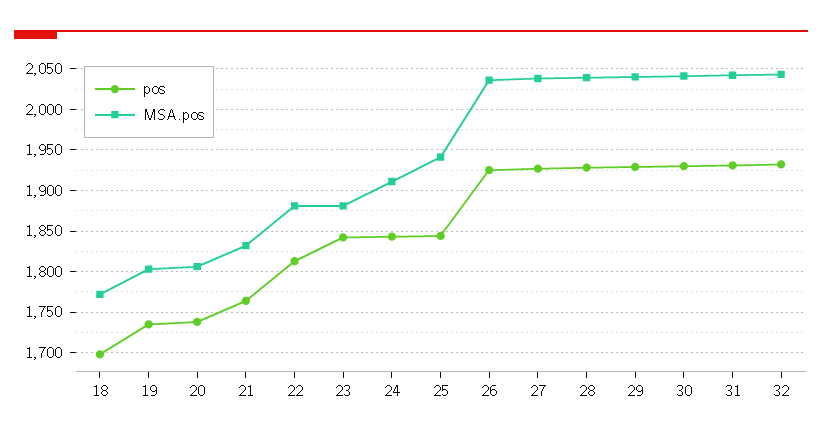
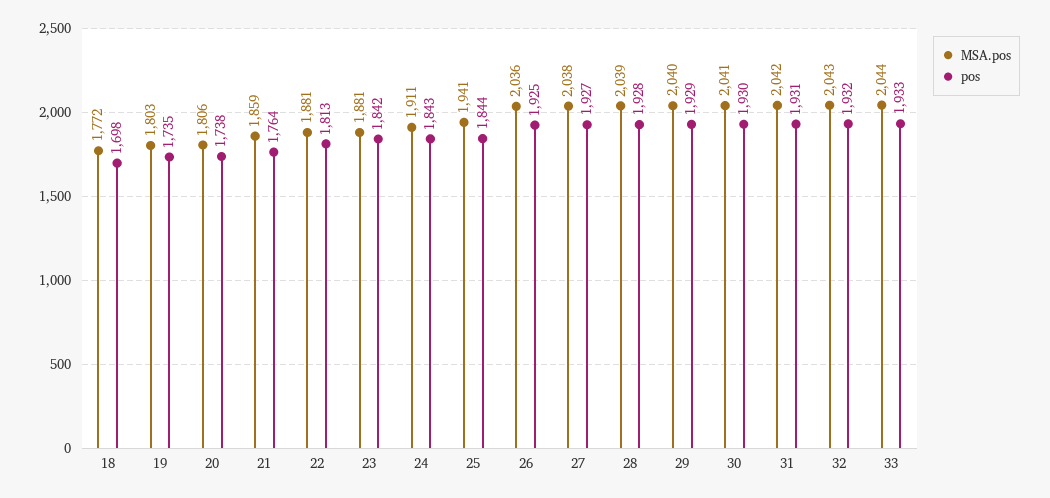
MSA.pos, 21: 1830 -> 1859
MSA.pos, 33: none -> 2044
pos, 33: none -> 1933

